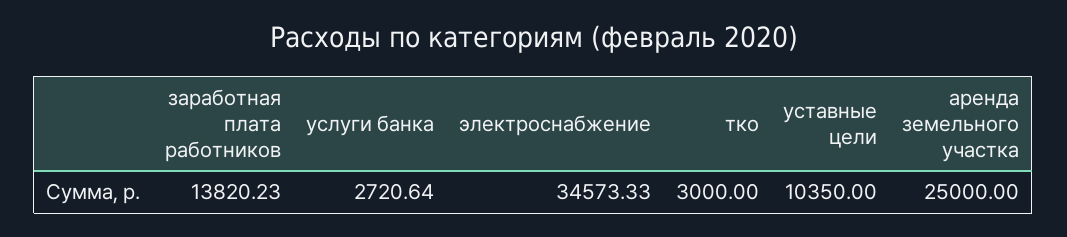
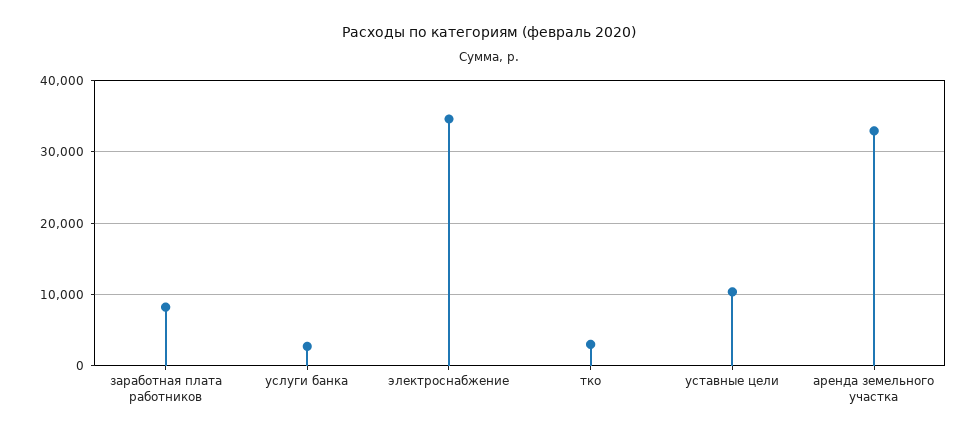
заработная плата работников: 13820.23 -> 8000
аренда земельного участка: 25000 -> 33000

